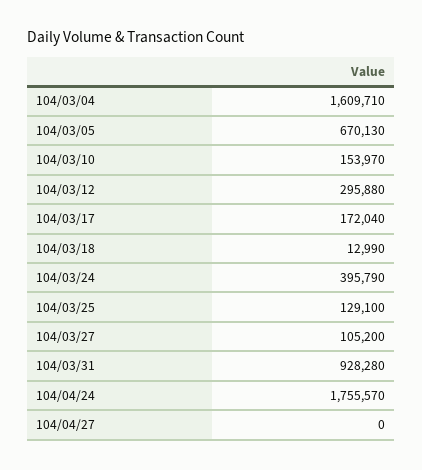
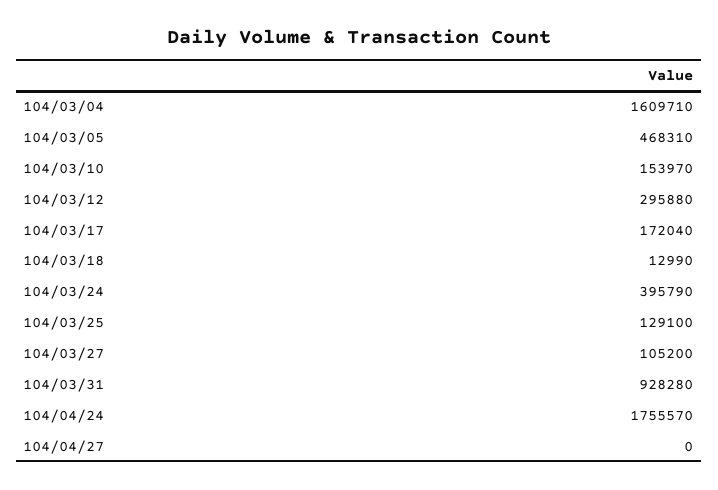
104/03/05: 670130 -> 468310

